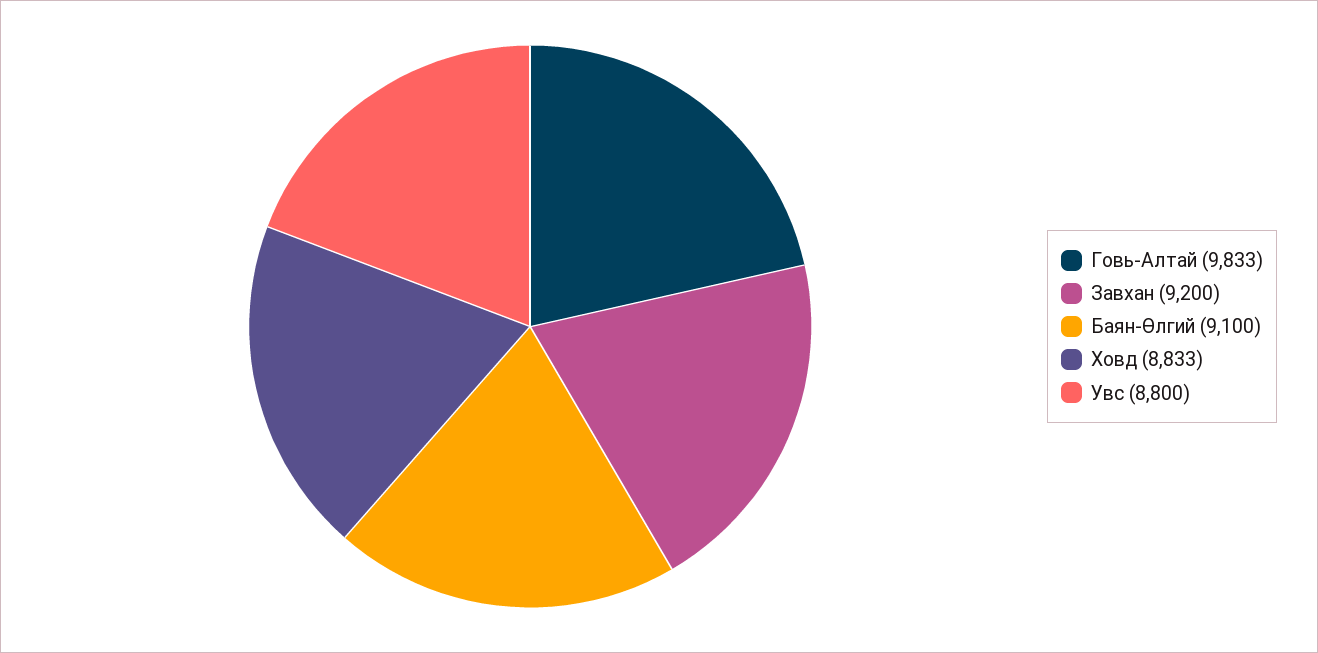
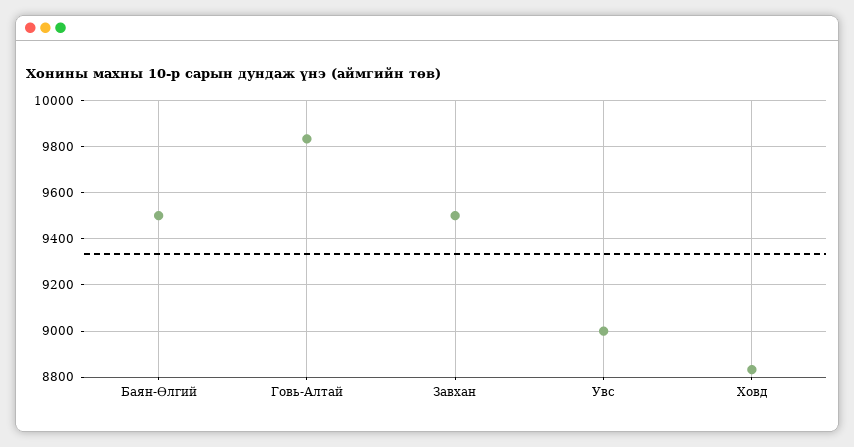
Завхан: 9200 -> 9500
Баян-Өлгий: 9100 -> 9500
Увс: 8800 -> 9000

